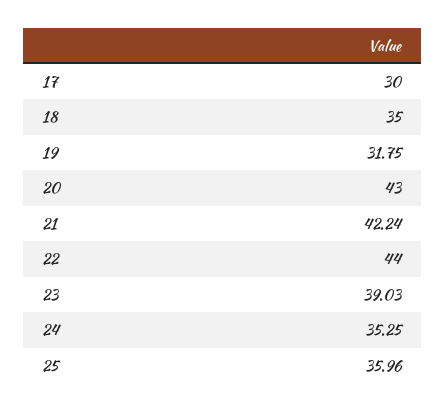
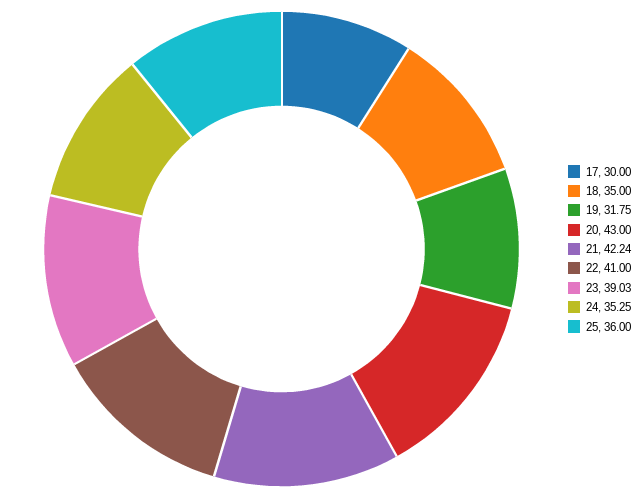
22: 44 -> 41
25: 35.96 -> 36

